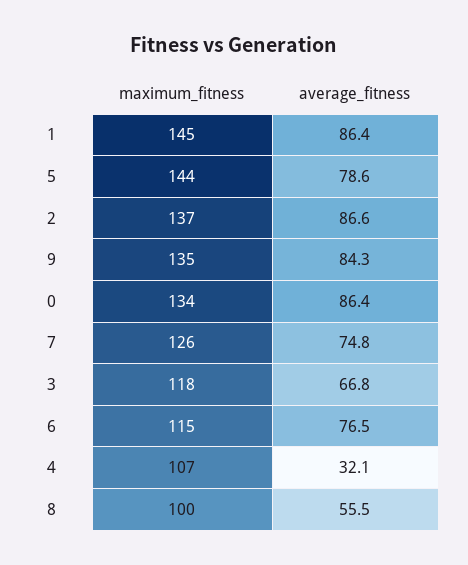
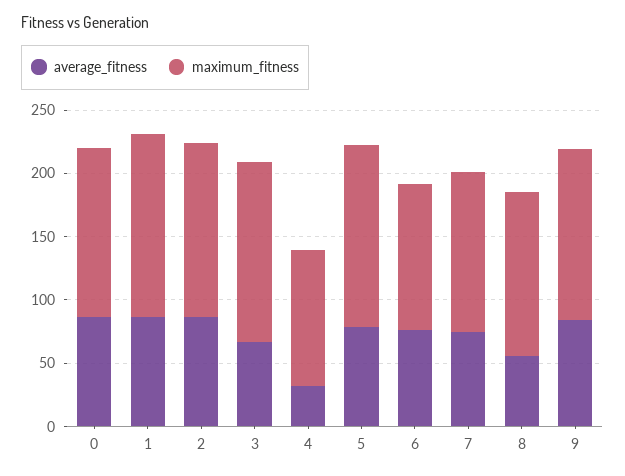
maximum_fitness, 3: 118 -> 140
maximum_fitness, 8: 100 -> 130

